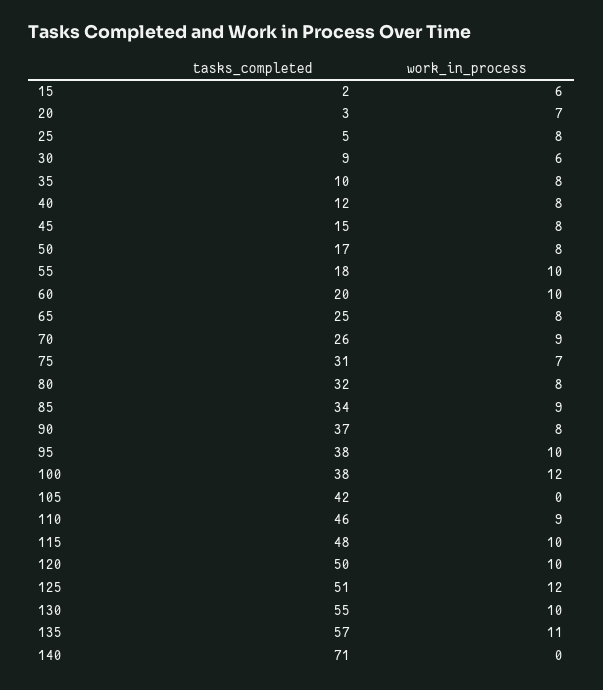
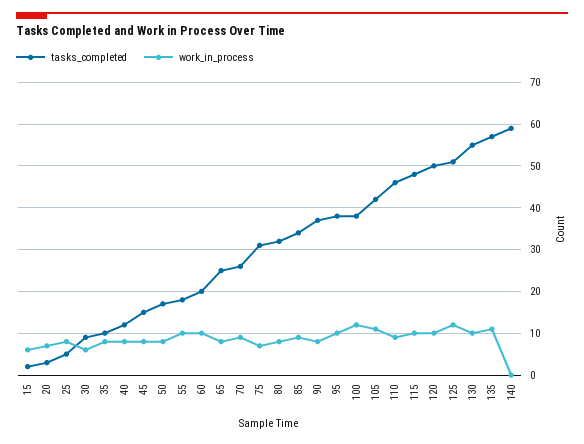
work_in_process, 105: 0 -> 10
tasks_completed, 140: 71 -> 60

